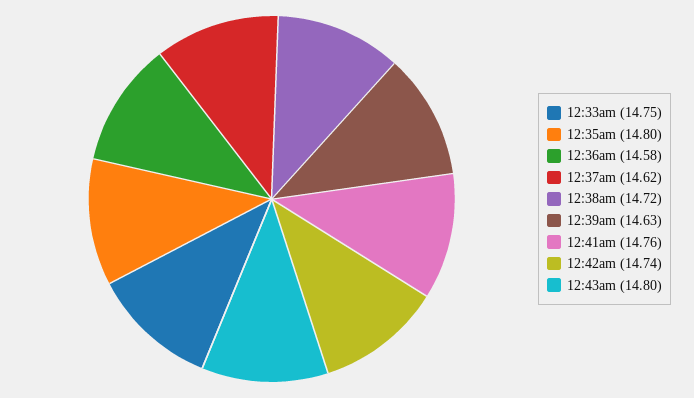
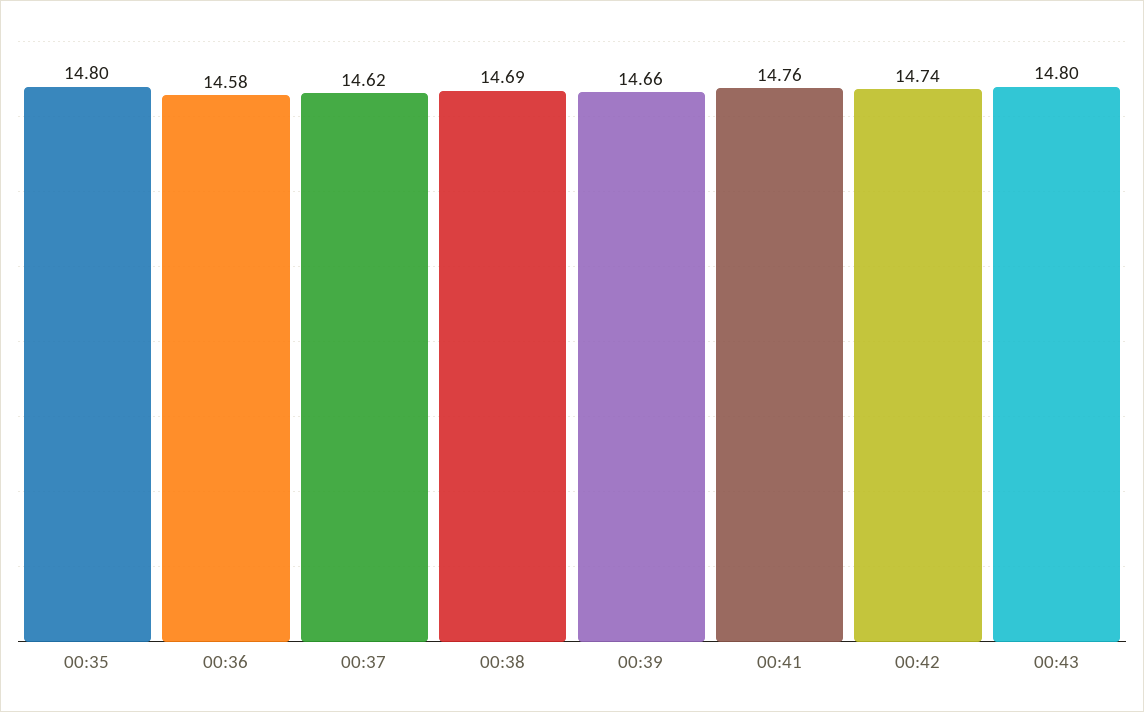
12:33am: 14.75 -> none
12:38am: 14.72 -> 14.69
12:39am: 14.63 -> 14.66

